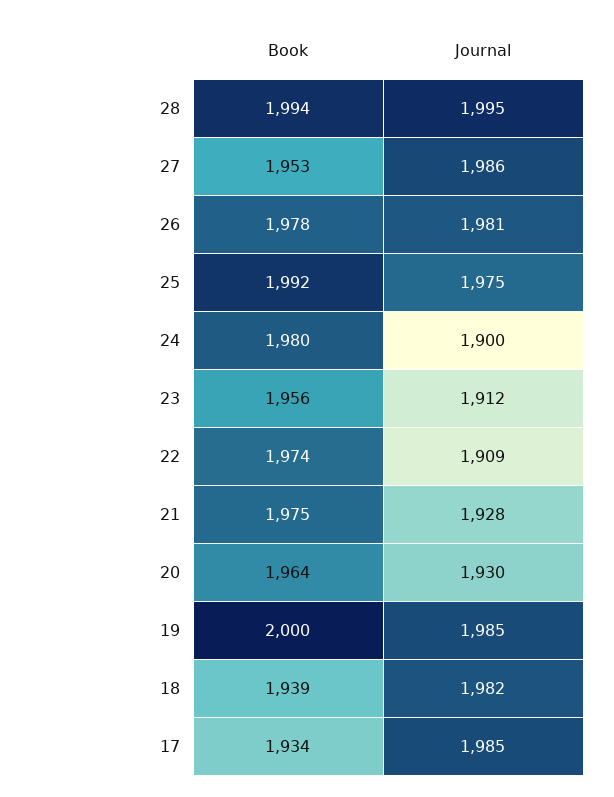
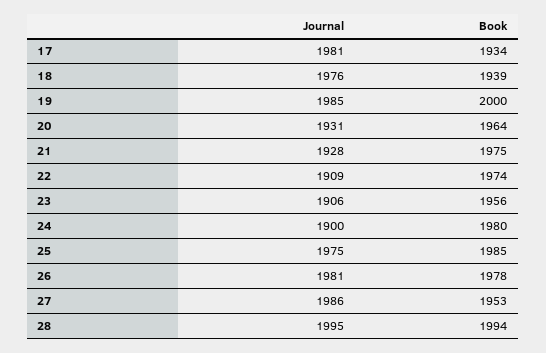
Book, 25: 1992 -> 1985
Journal, 23: 1912 -> 1906
Journal, 20: 1930 -> 1931
Journal, 18: 1982 -> 1976
Journal, 17: 1985 -> 1981

